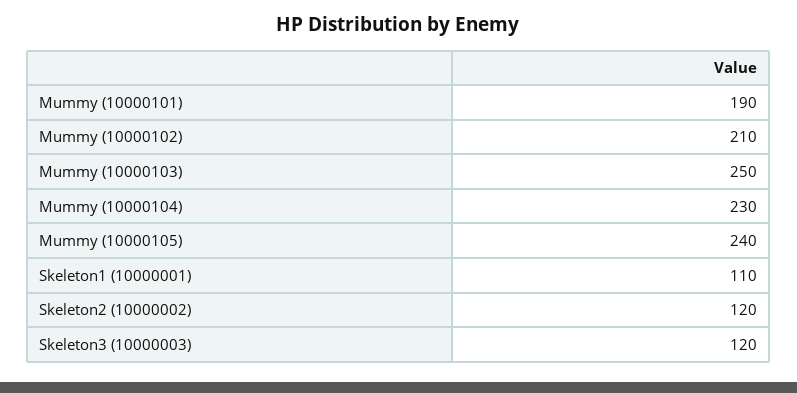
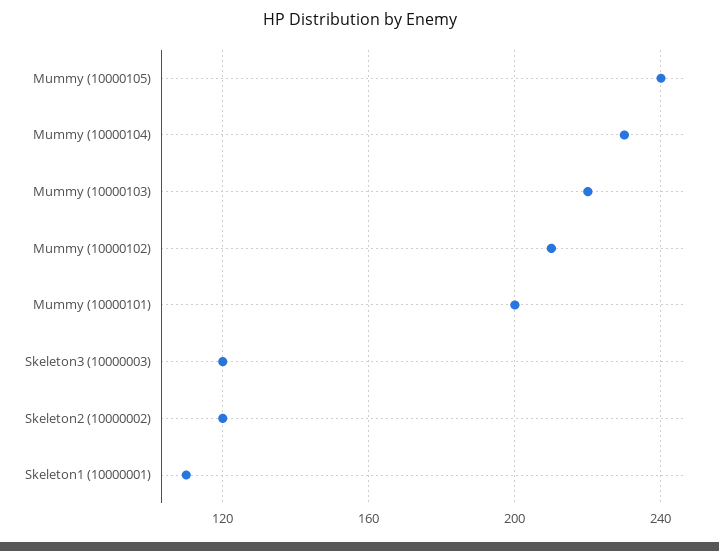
Mummy (10000101): 190 -> 200
Mummy (10000103): 250 -> 220

